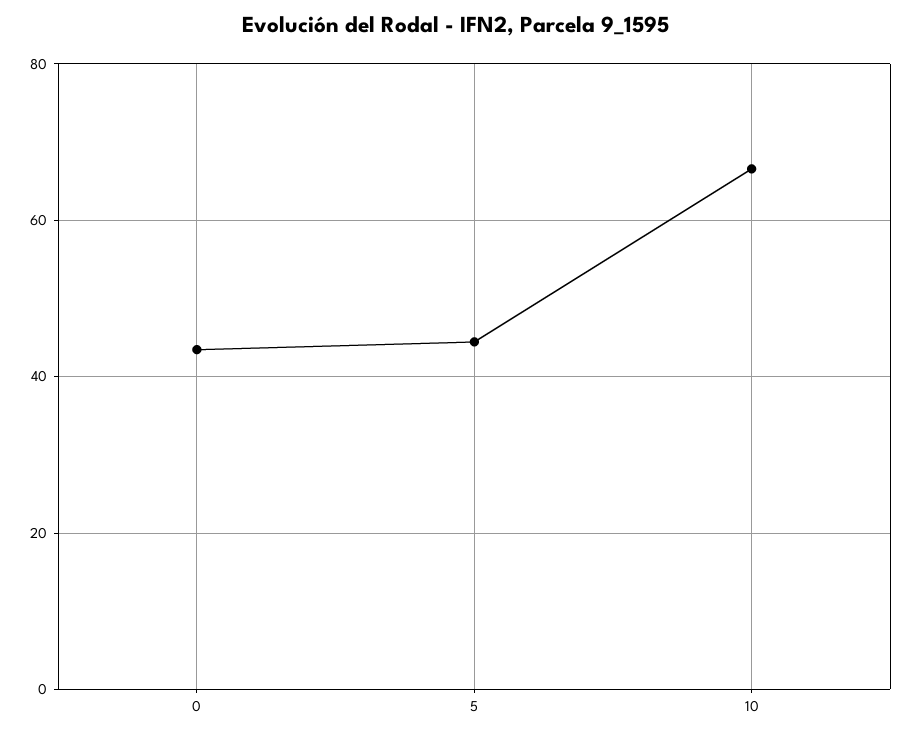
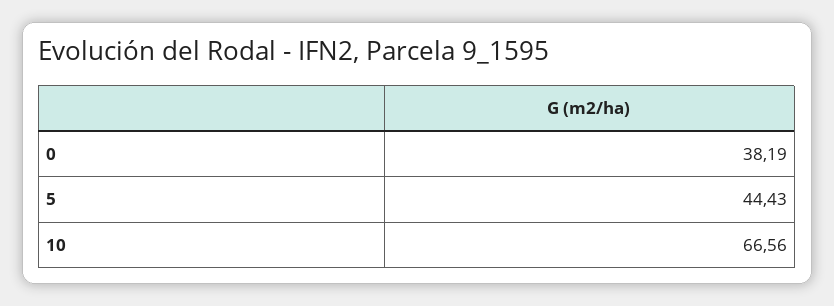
0: 44 -> 38.19

